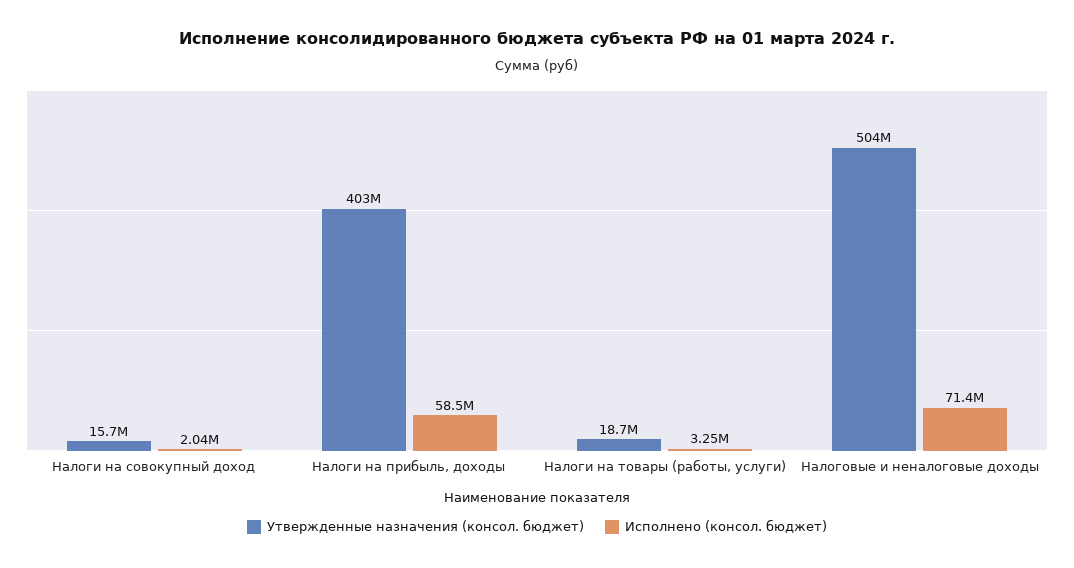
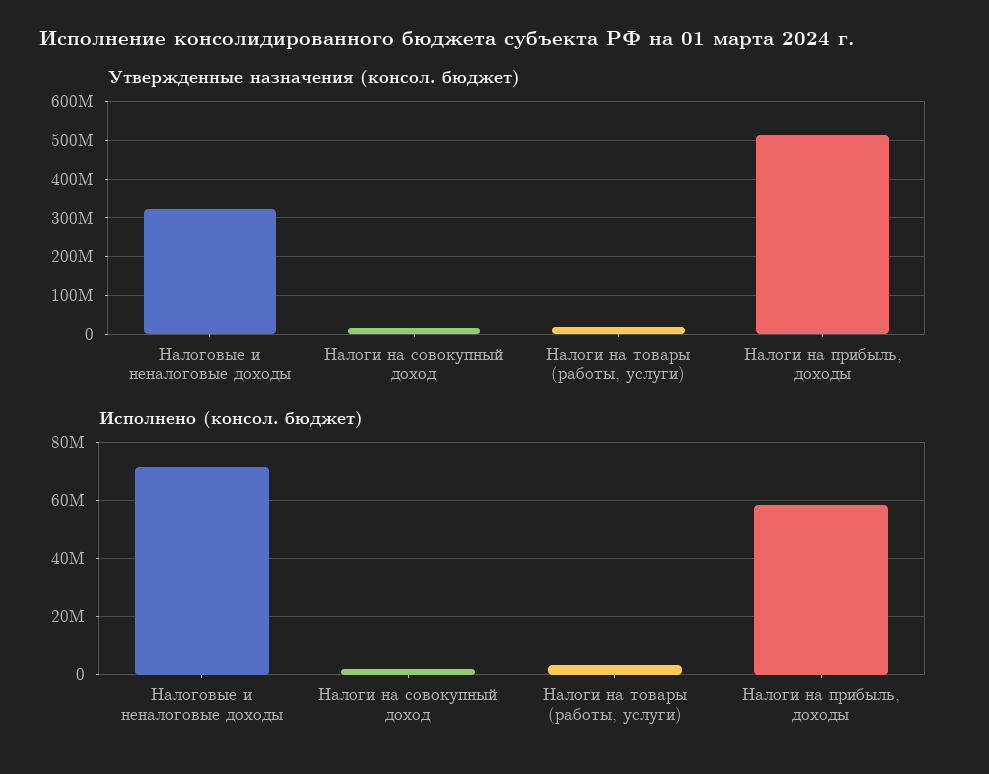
Утвержденные назначения (консол. бюджет), Налоги на прибыль, доходы: 403000000 -> 520000000
Утвержденные назначения (консол. бюджет), Налоговые и неналоговые доходы: 504000000 -> 320000000

